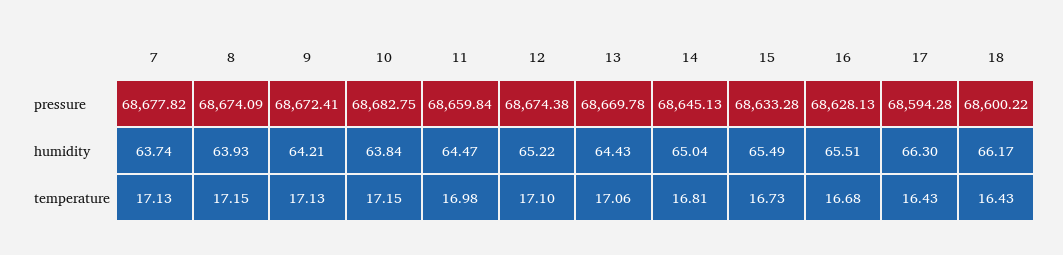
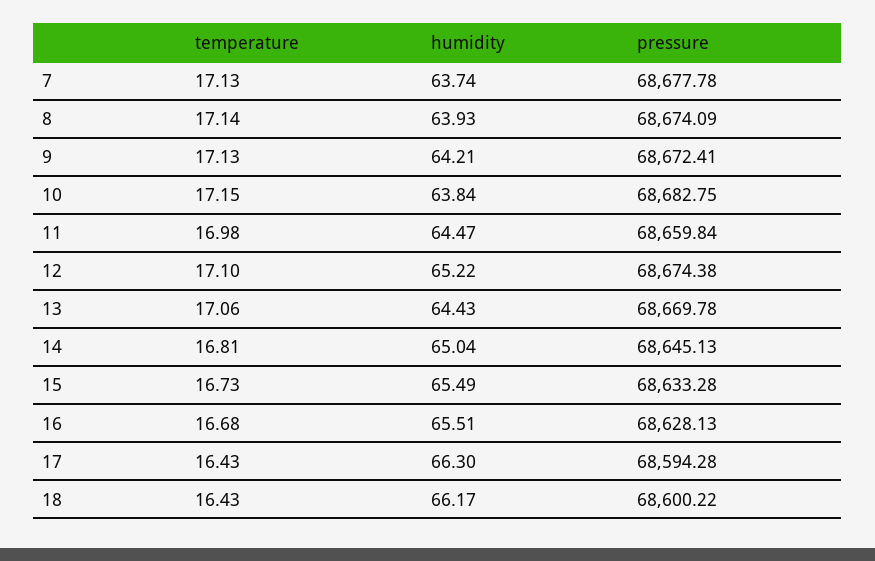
7, pressure: 68677.82 -> 68677.78
8, temperature: 17.15 -> 17.14

